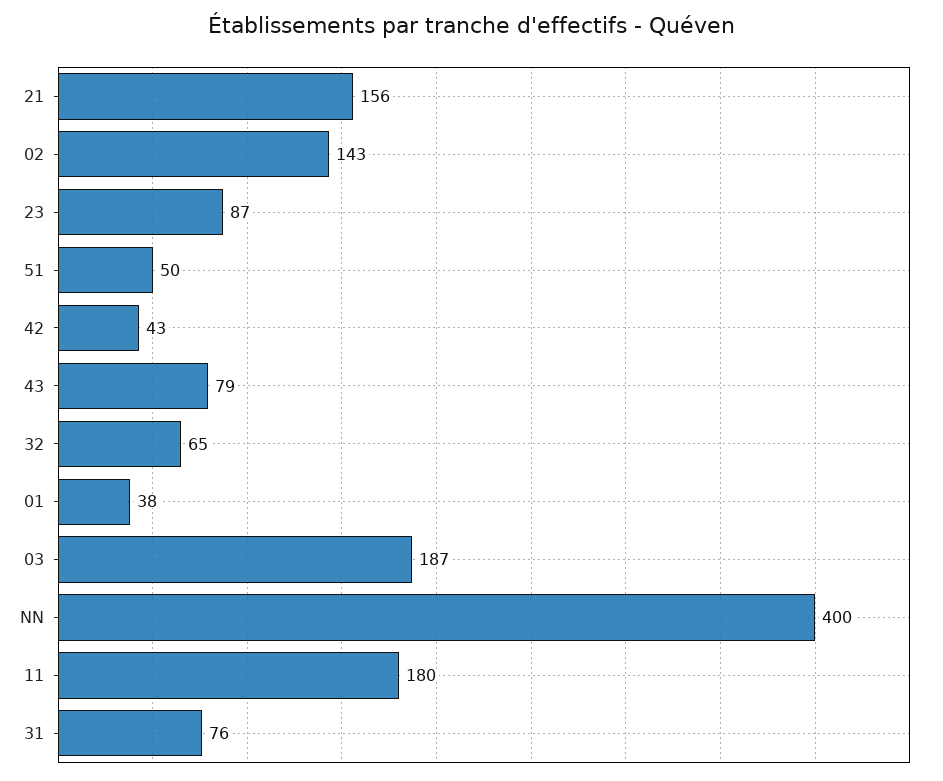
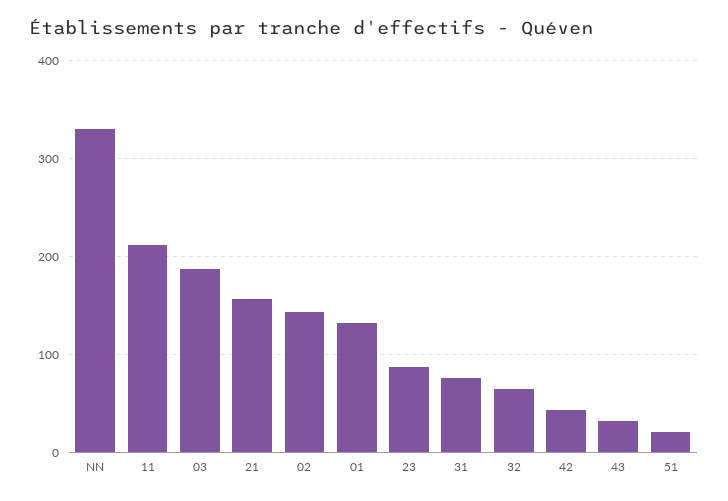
51: 50 -> 20
43: 79 -> 30
01: 38 -> 130
NN: 400 -> 330
11: 180 -> 210

